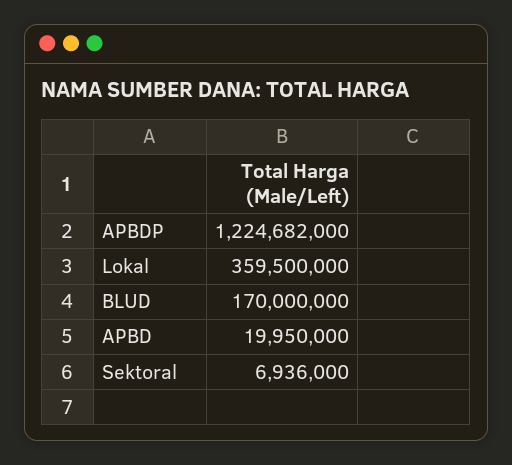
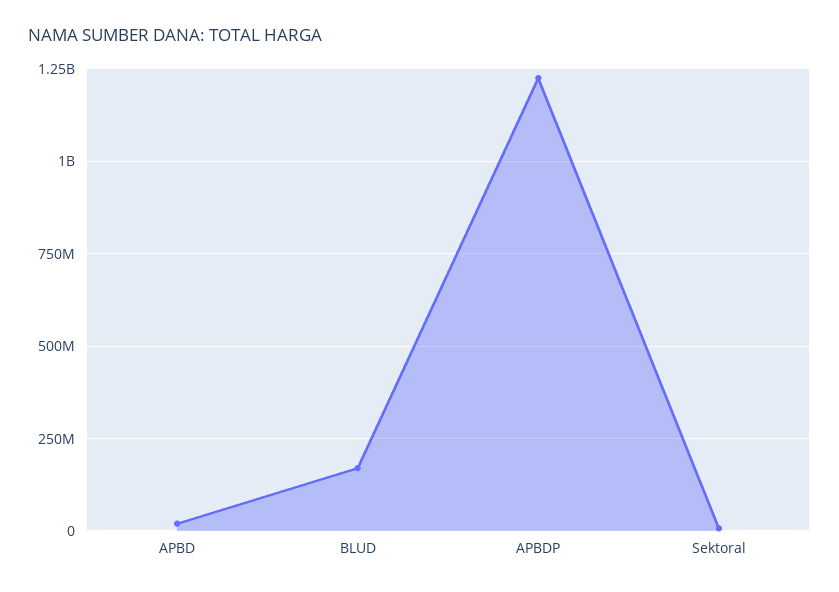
Lokal: 359500000 -> none

